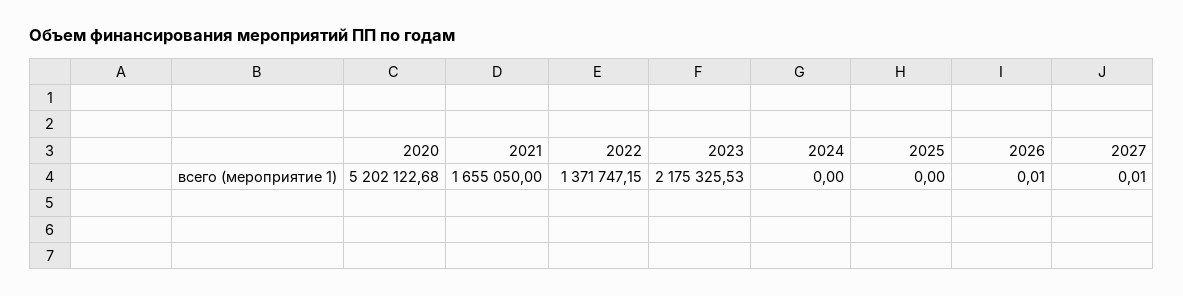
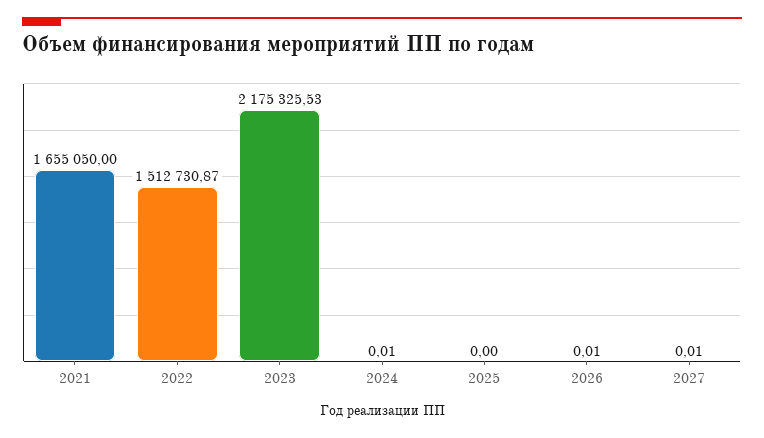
2020: 5202122.68 -> none
2022: 1371747.15 -> 1512730.87
2024: 0 -> 0.01

